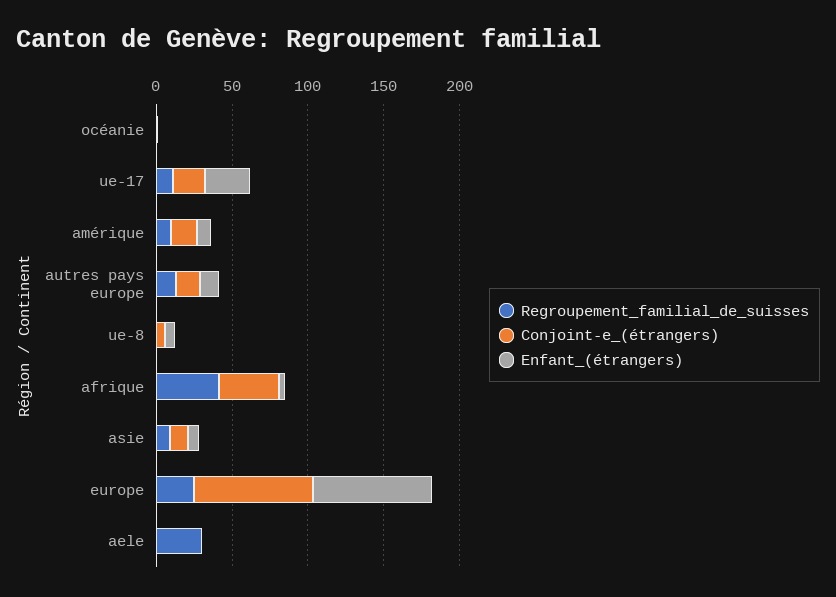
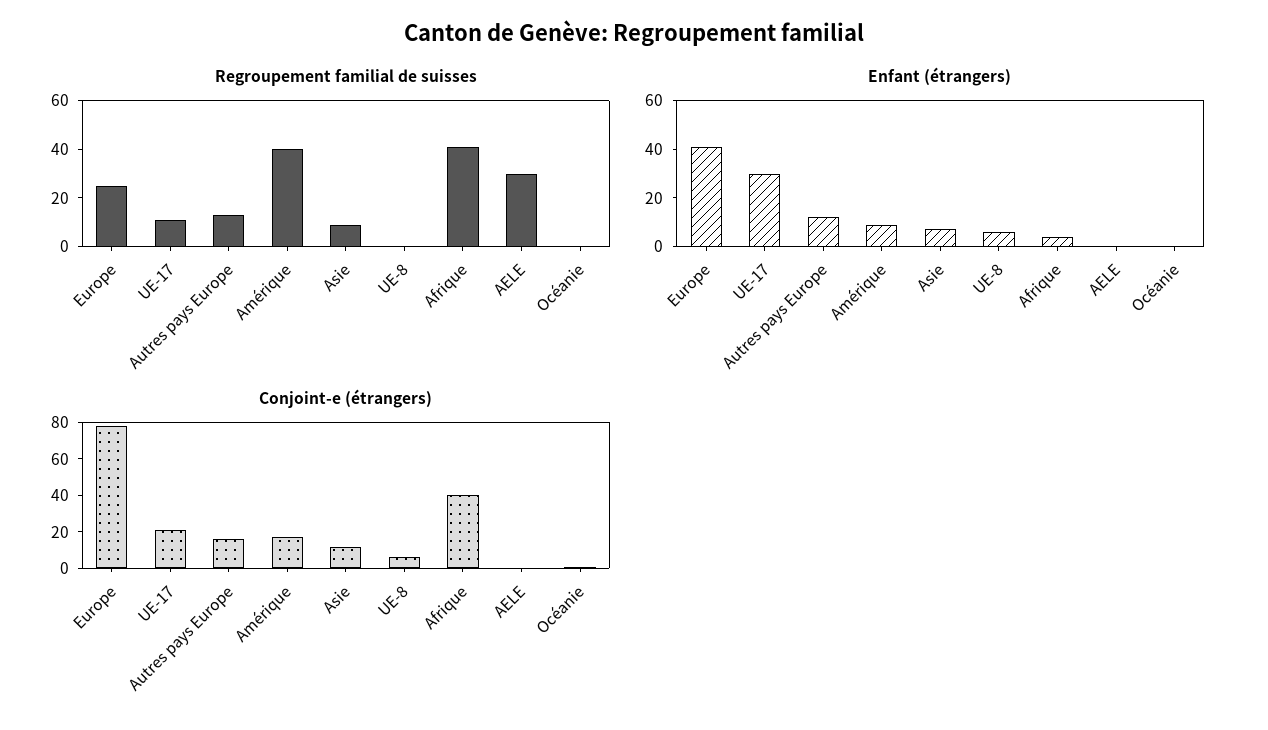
Regroupement_familial_de_suisses, amérique: 10 -> 40
Enfant_(étrangers), europe: 80 -> 40

